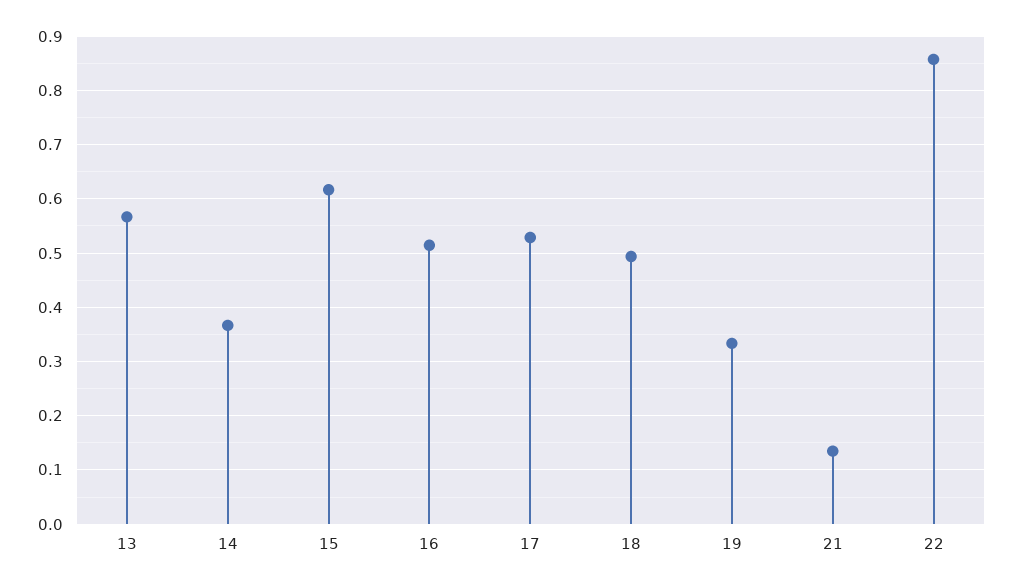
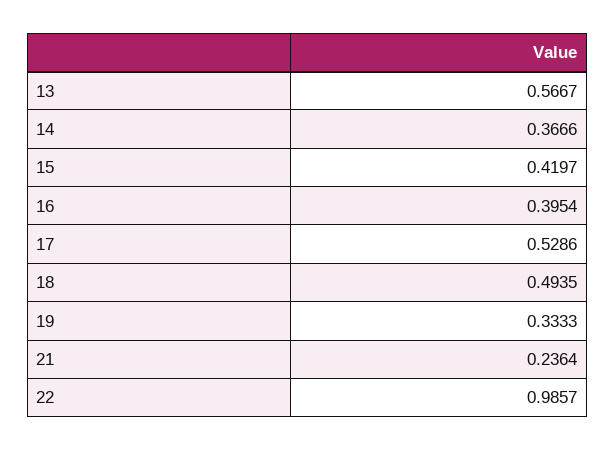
15: 0.62 -> 0.4197
16: 0.52 -> 0.3954
21: 0.14 -> 0.2364
22: 0.86 -> 0.9857

